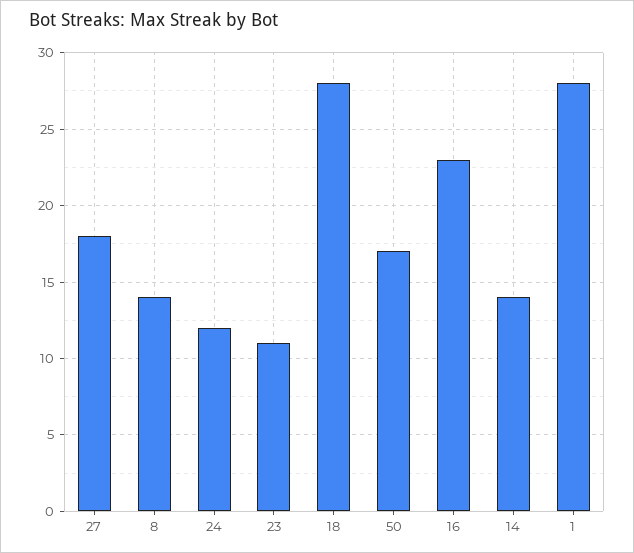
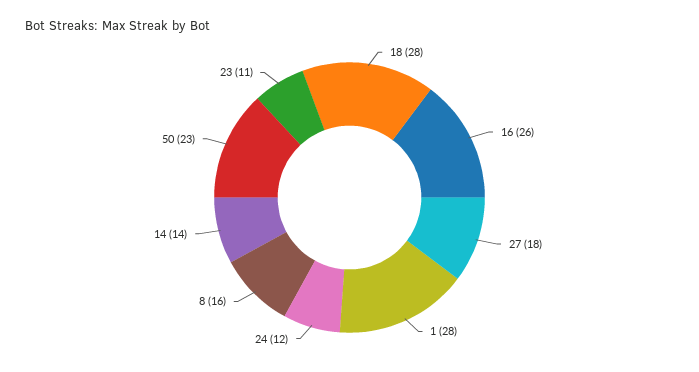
8: 14 -> 16
50: 17 -> 23
16: 23 -> 26

